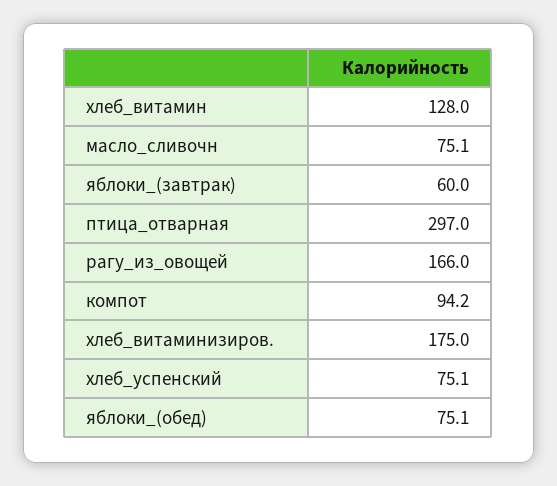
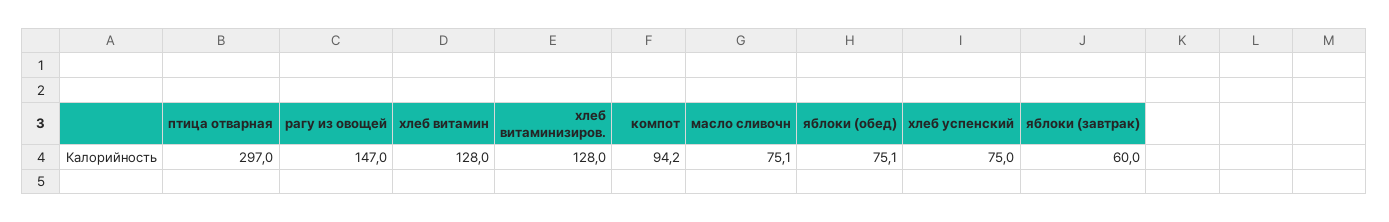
рагу_из_овощей: 166 -> 147
хлеб_витаминизиров.: 175 -> 128
хлеб_успенский: 75.1 -> 75

